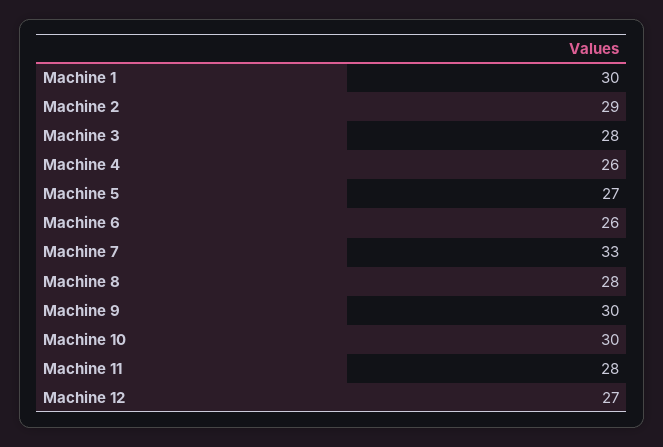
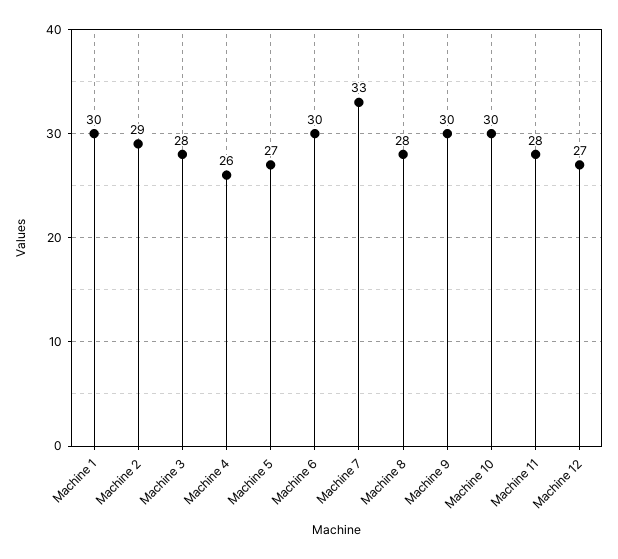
Machine 6: 26 -> 30

